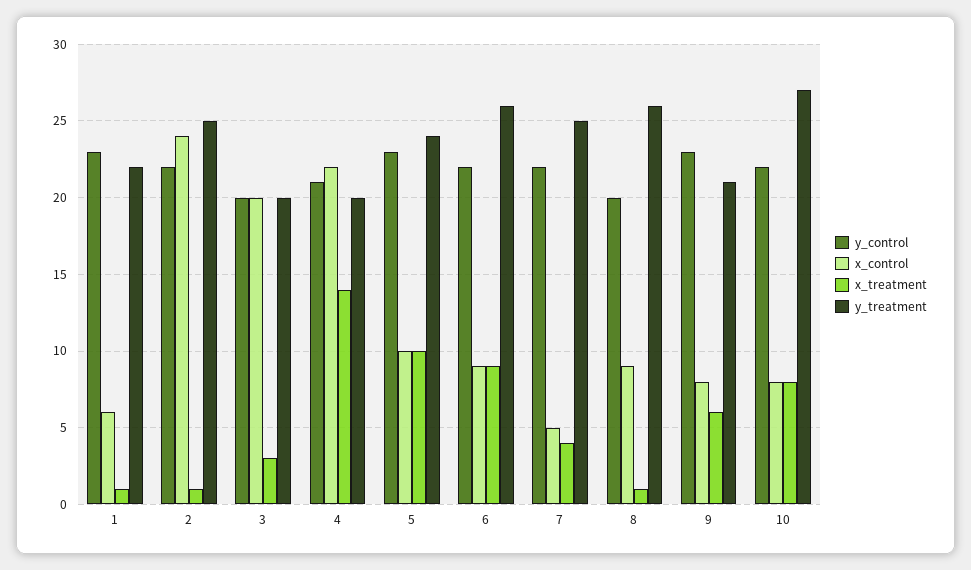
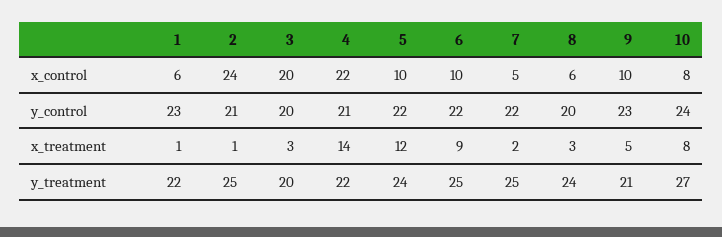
y_control, 2: 22 -> 21
y_treatment, 4: 20 -> 22
y_control, 5: 23 -> 22
x_treatment, 5: 10 -> 12
x_control, 6: 9 -> 10
y_treatment, 6: 26 -> 25
x_treatment, 7: 4 -> 2
x_control, 8: 9 -> 6
x_treatment, 8: 1 -> 3
y_treatment, 8: 26 -> 24
x_control, 9: 8 -> 10
x_treatment, 9: 6 -> 5
y_control, 10: 22 -> 24

